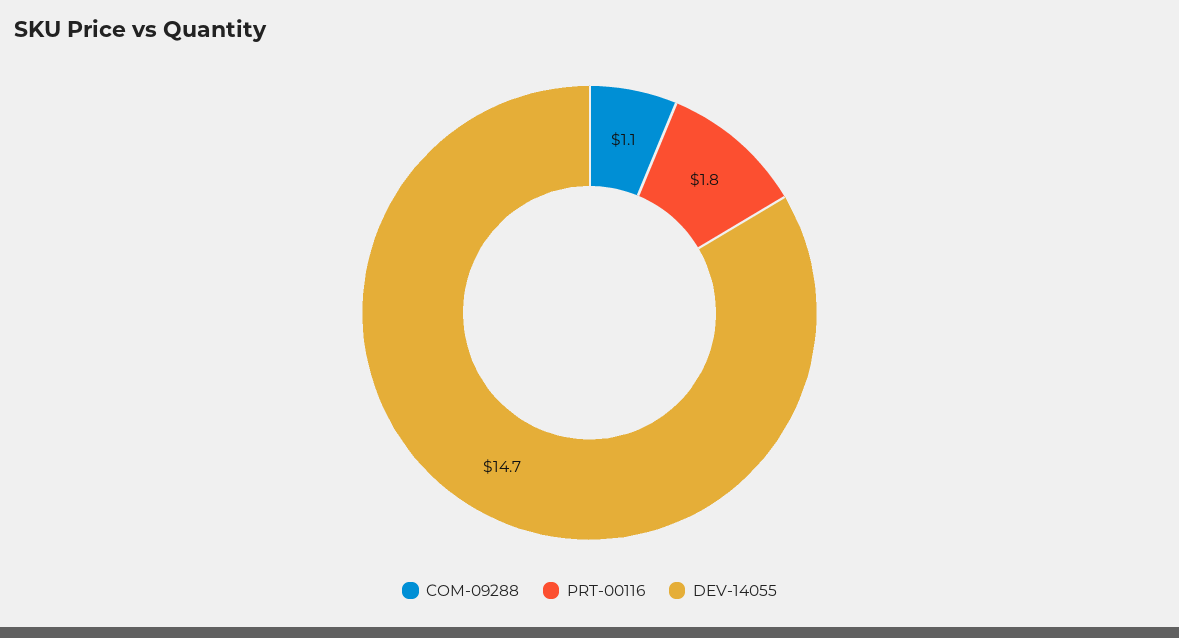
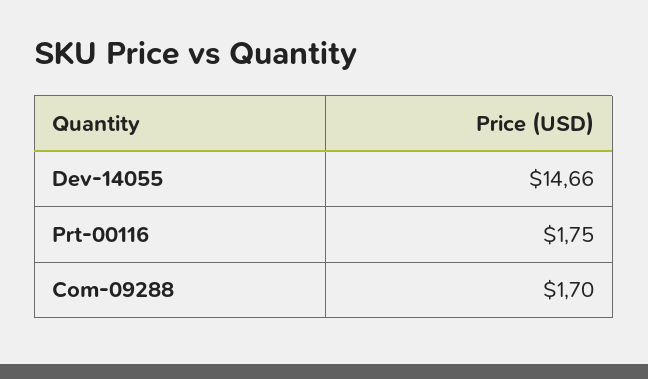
COM-09288: 1.1 -> 1.7

